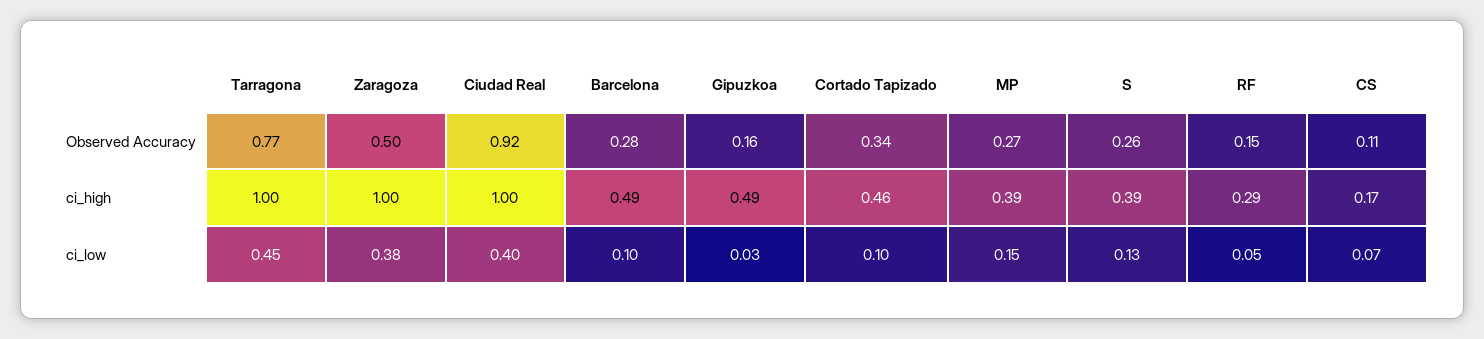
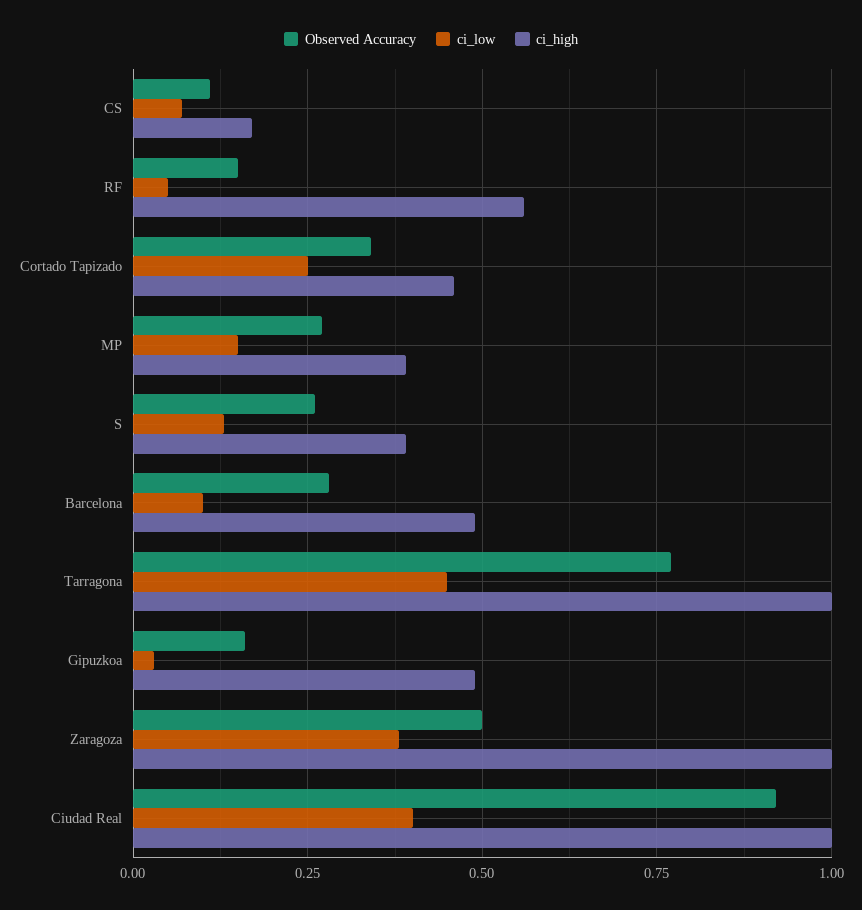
ci_high, RF: 0.29 -> 0.55
ci_low, Cortado Tapizado: 0.1 -> 0.25

